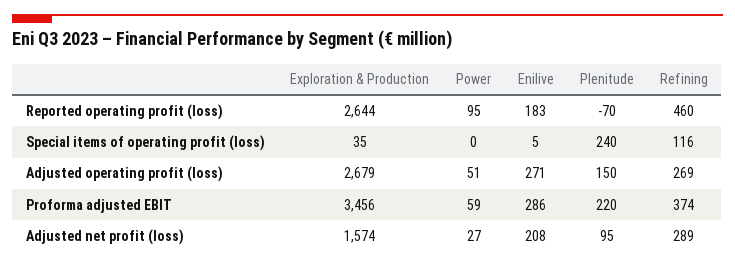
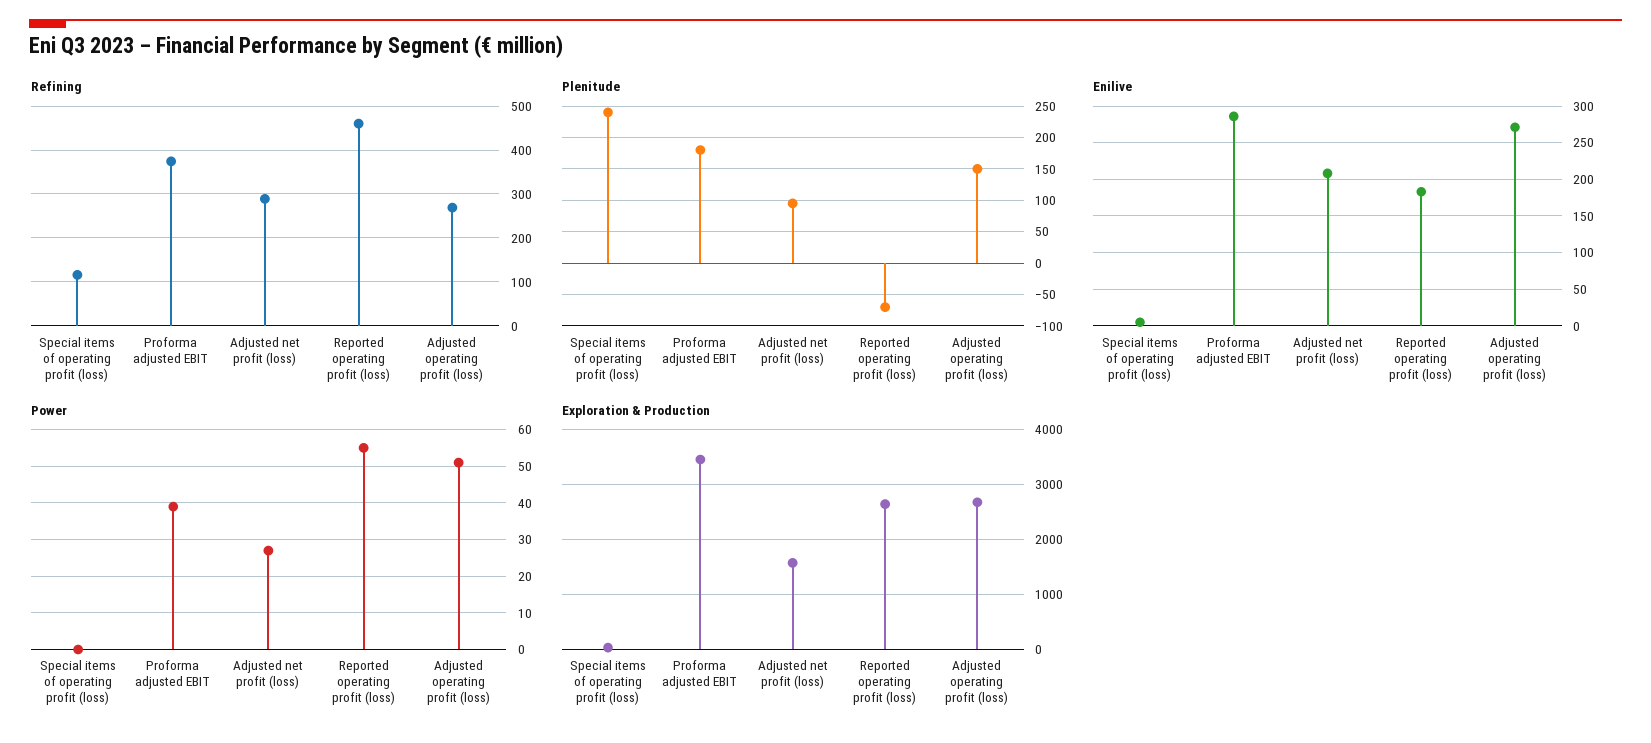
Power, Reported operating profit (loss): 95 -> 55
Power, Proforma adjusted EBIT: 59 -> 40
Plenitude, Proforma adjusted EBIT: 220 -> 180

